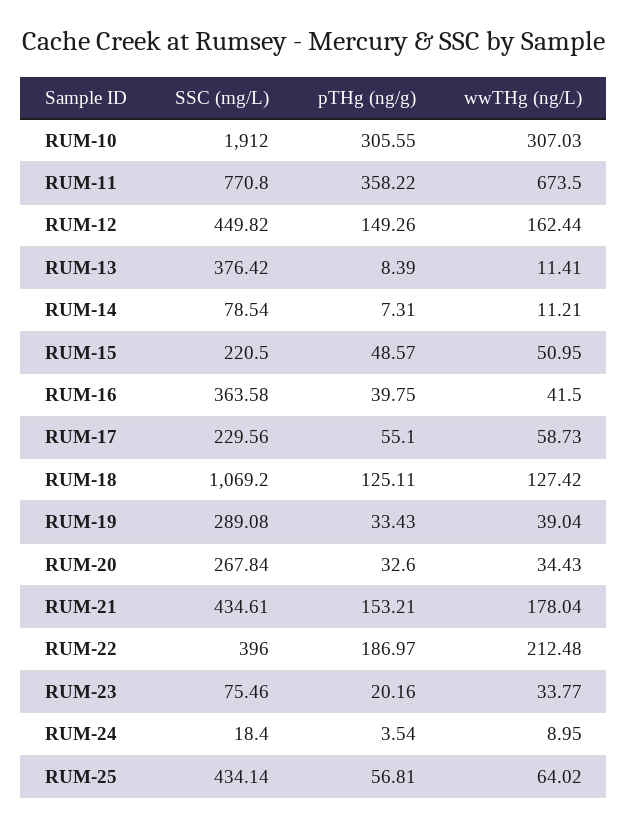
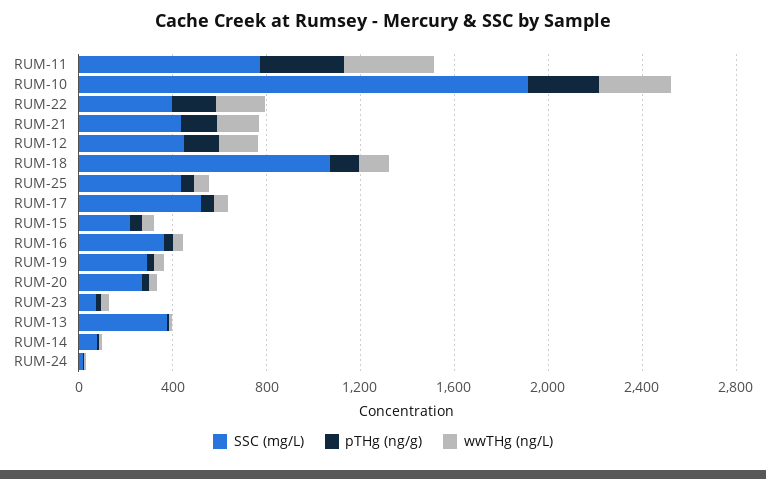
wwTHg (ng/L), RUM-11: 673.5 -> 400
SSC (mg/L), RUM-17: 229.56 -> 500

